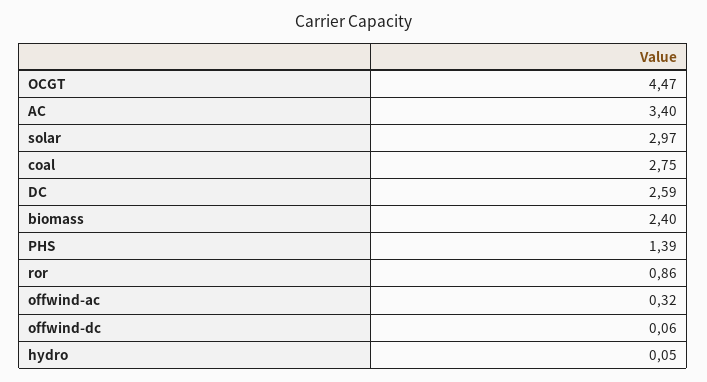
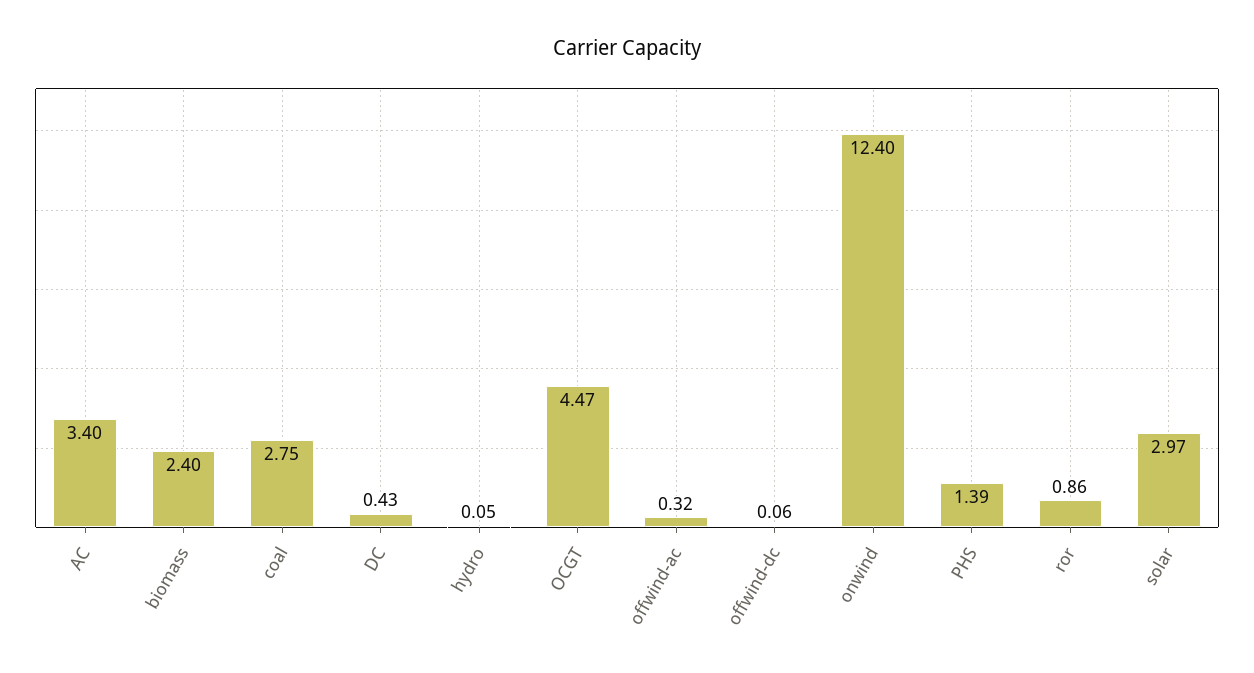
DC: 2.59 -> 0.43
onwind: none -> 12.4

